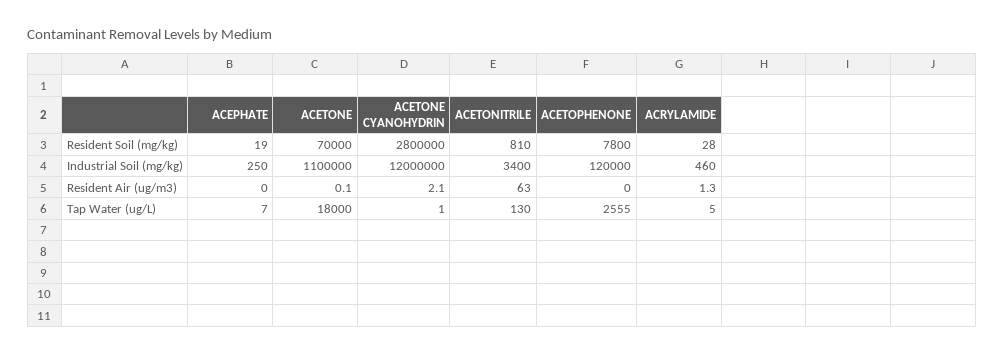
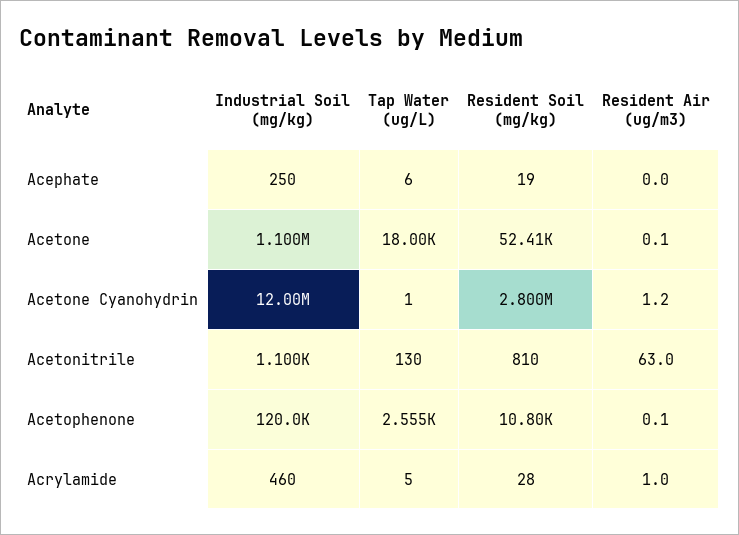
ACETONE, Resident Soil (mg/kg): 70000 -> 52410
ACETOPHENONE, Resident Soil (mg/kg): 7800 -> 10800
ACETONITRILE, Industrial Soil (mg/kg): 3400 -> 1100
ACETONE CYANOHYDRIN, Resident Air (ug/m3): 2.1 -> 1.2
ACETOPHENONE, Resident Air (ug/m3): 0 -> 0.1
ACRYLAMIDE, Resident Air (ug/m3): 1.3 -> 1
ACEPHATE, Tap Water (ug/L): 7 -> 6

